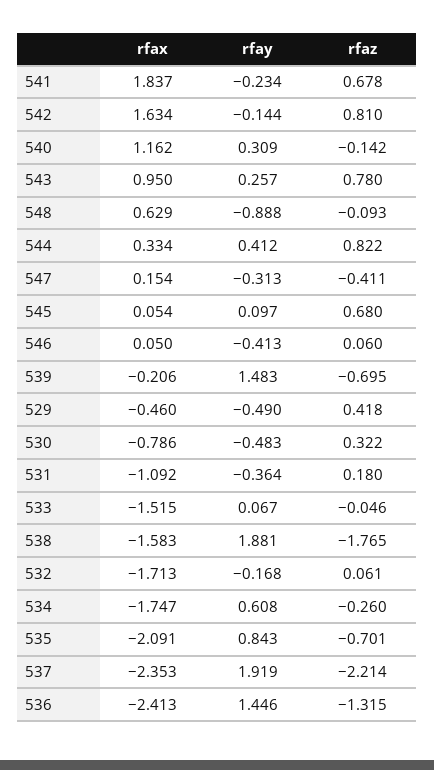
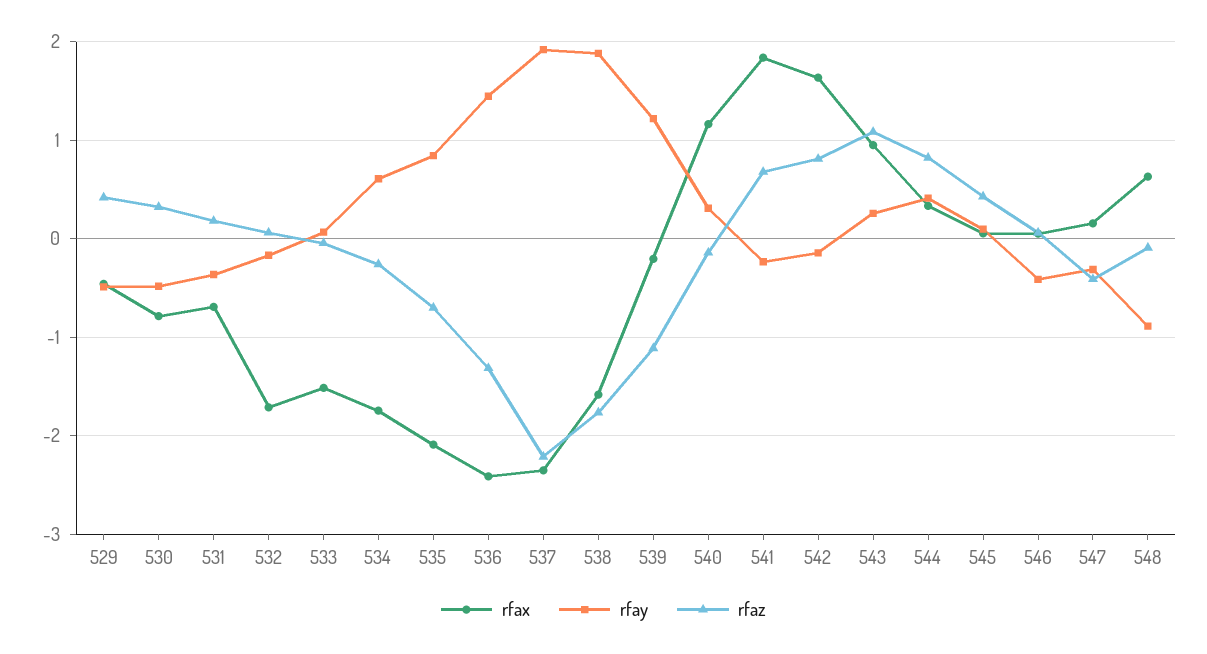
rfaz, 543: 0.78 -> 1.1
rfaz, 545: 0.68 -> 0.4
rfay, 539: 1.483 -> 1.2
rfaz, 539: -0.695 -> -1.1
rfax, 531: -1.092 -> -0.7

